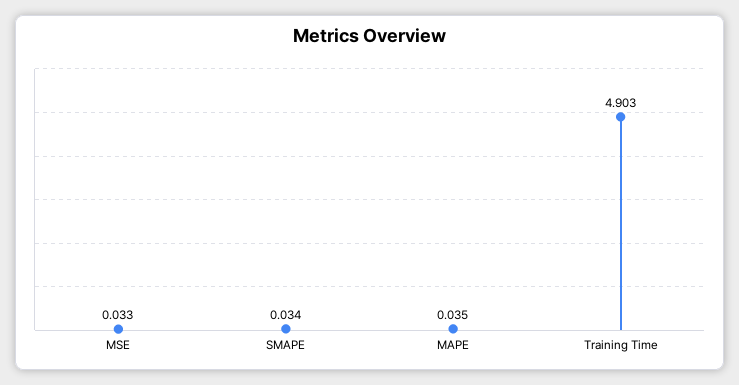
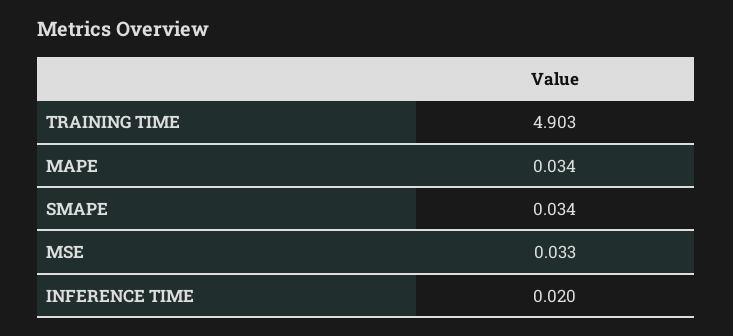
MAPE: 0.035 -> 0.034
INFERENCE TIME: none -> 0.02

